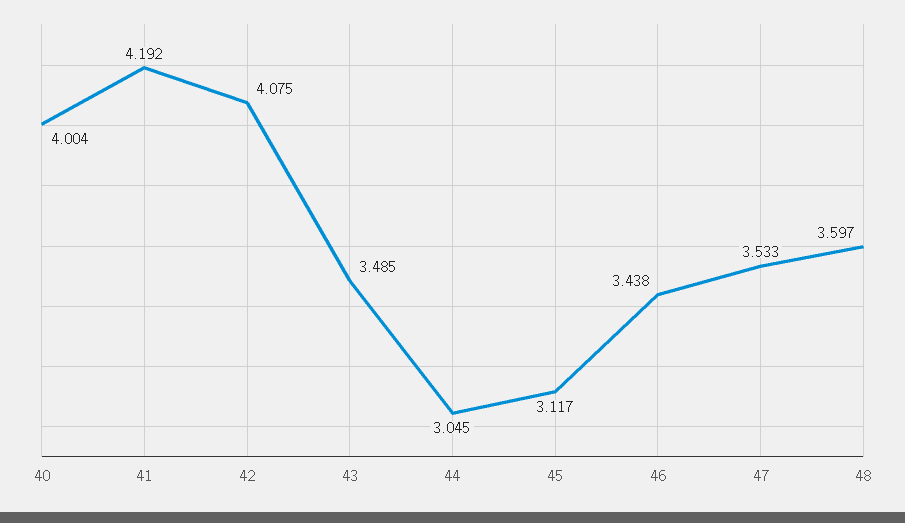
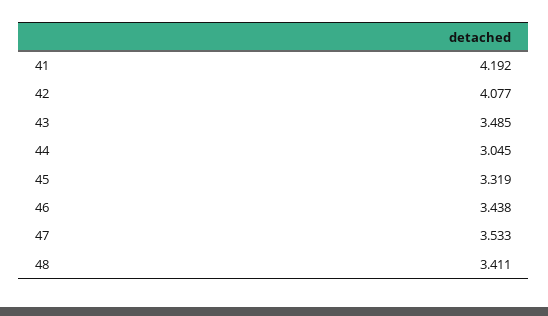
40: 4.004 -> none
42: 4.075 -> 4.077
45: 3.117 -> 3.319
48: 3.597 -> 3.411

